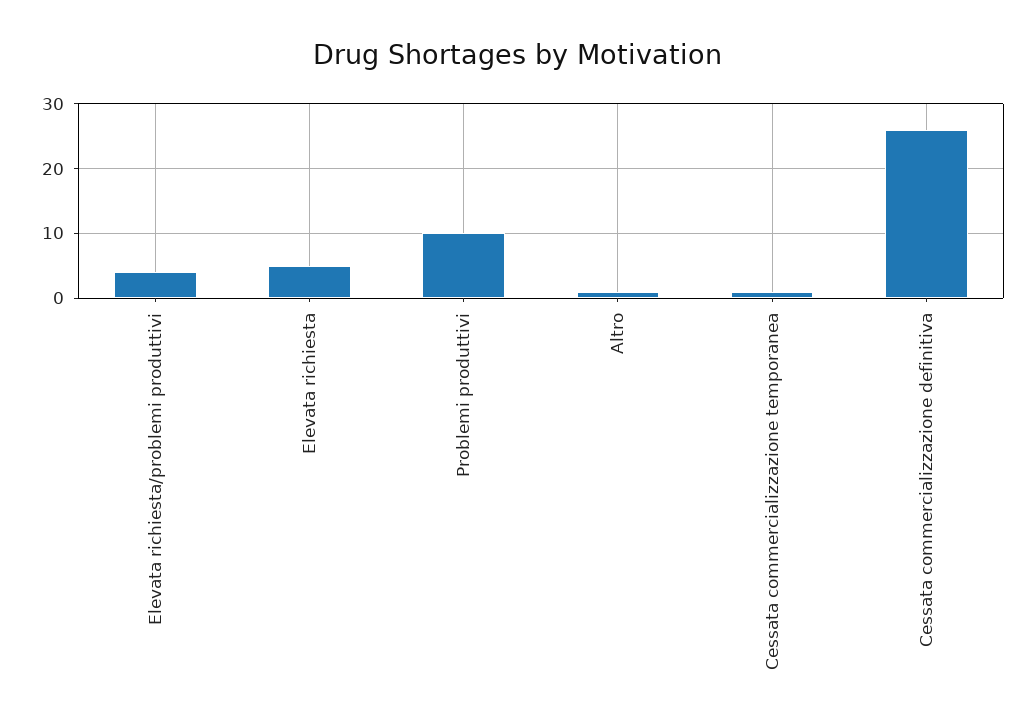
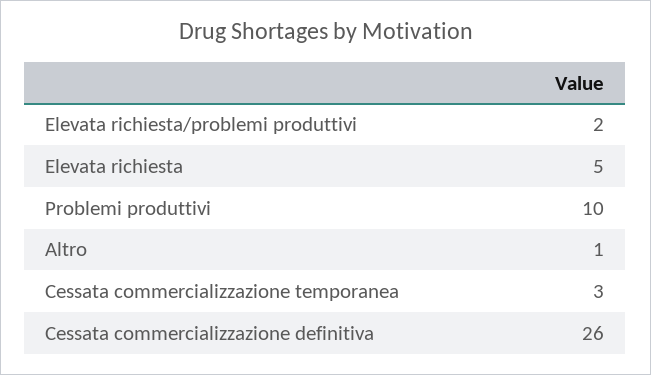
Elevata richiesta/problemi produttivi: 4 -> 2
Cessata commercializzazione temporanea: 1 -> 3

